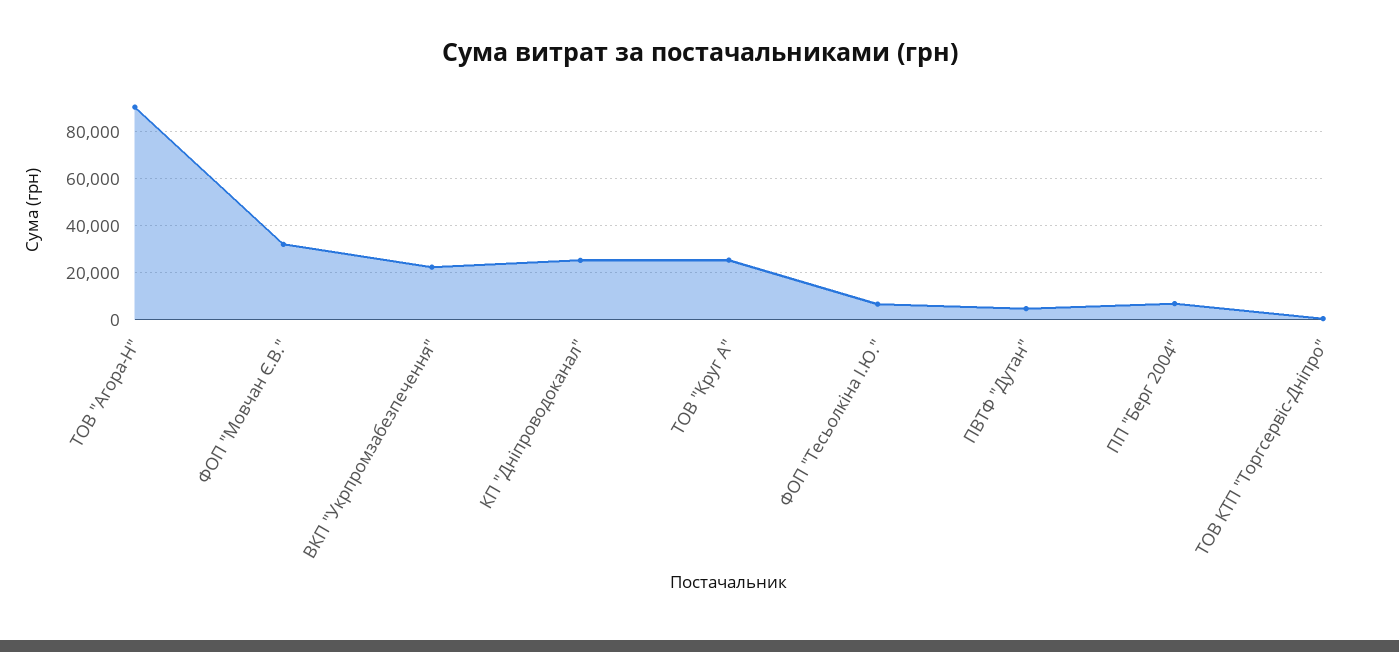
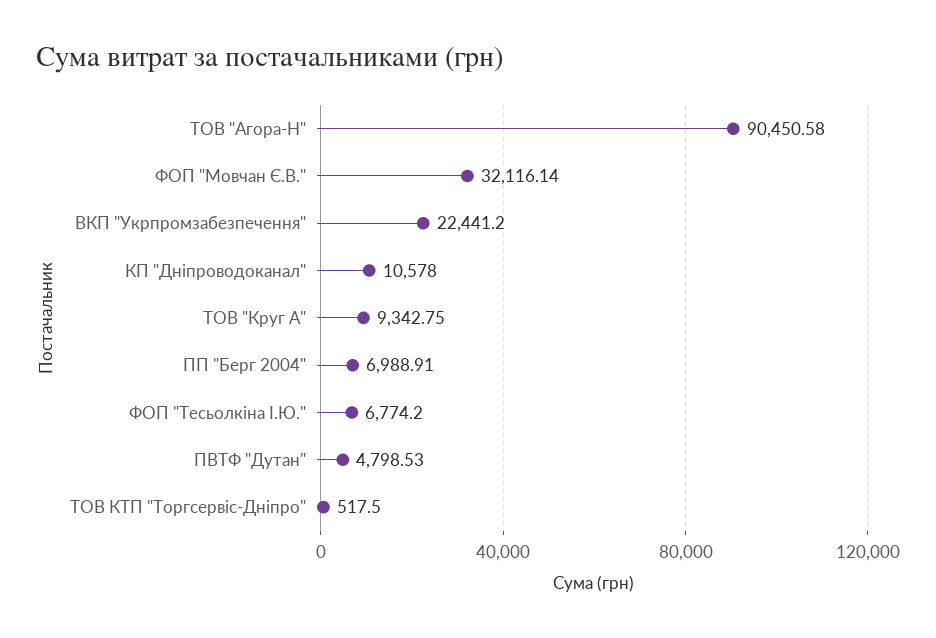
КП "Дніпроводоканал": 25000 -> 10578
ТОВ "Круг А": 25000 -> 9342.75

